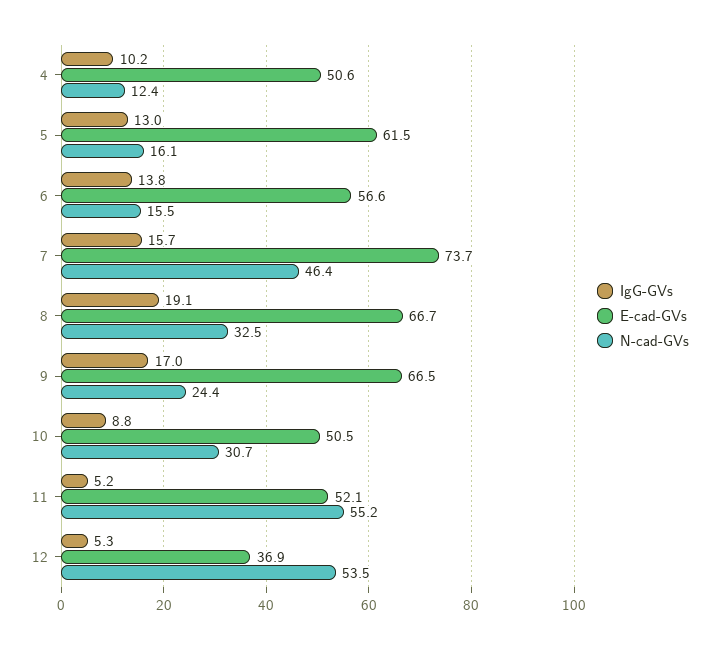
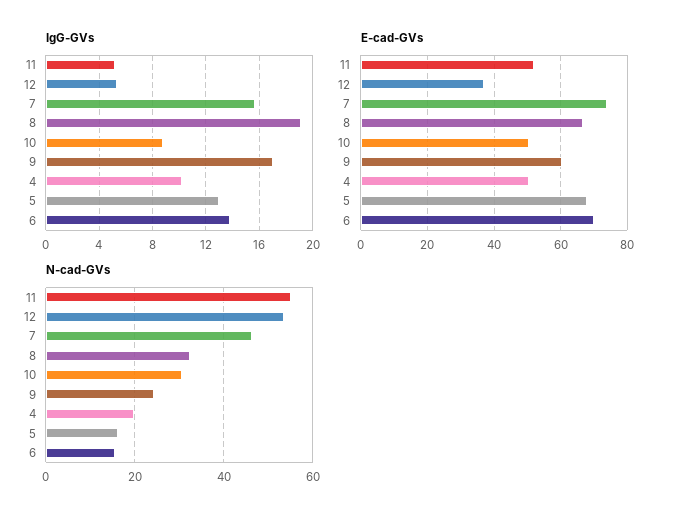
N-cad-GVs, 4: 12.4 -> 20
E-cad-GVs, 5: 61.5 -> 68
E-cad-GVs, 6: 56.6 -> 70
E-cad-GVs, 9: 66.5 -> 60

